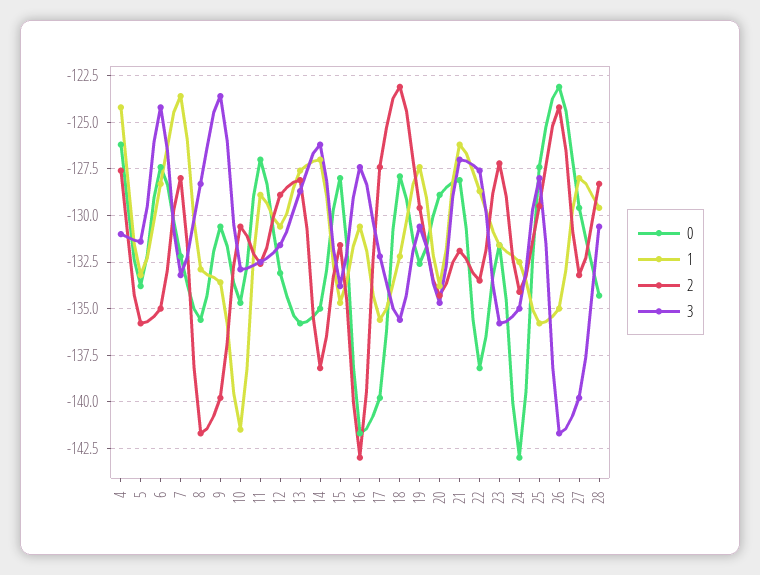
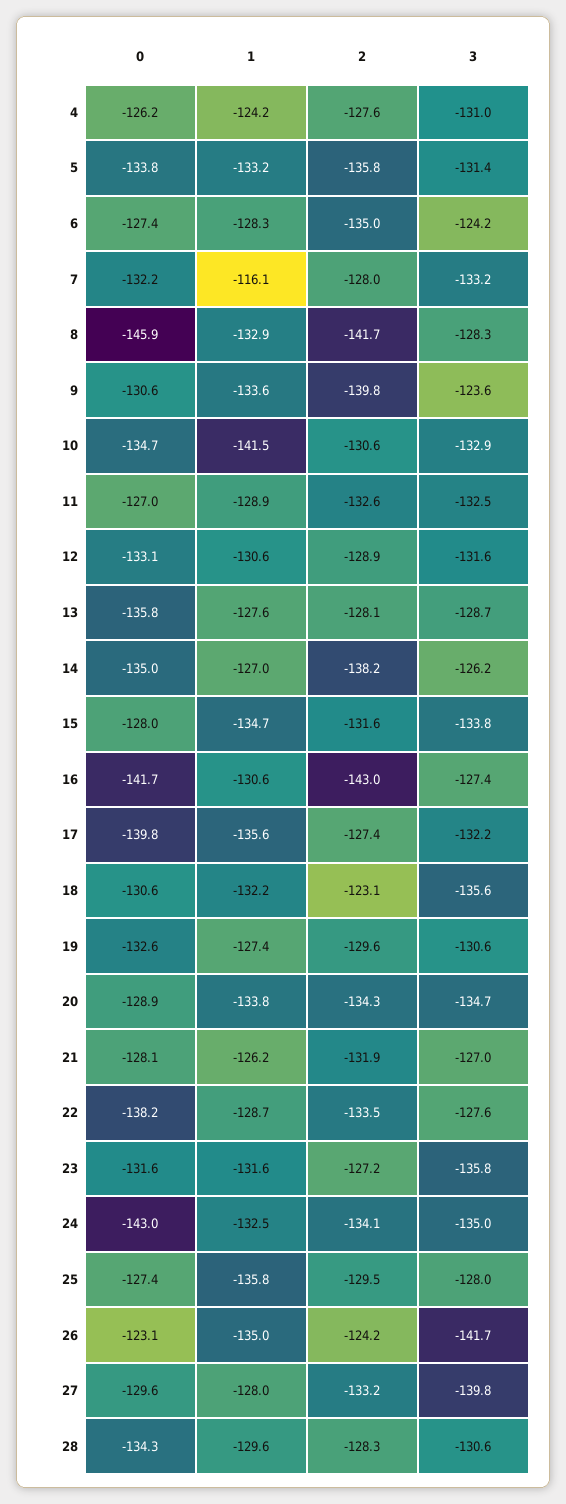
1, 7: -123.5 -> -116.1
0, 8: -135.5 -> -145.9
0, 18: -128 -> -130.6

